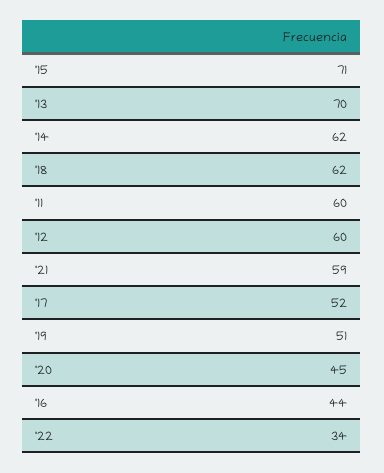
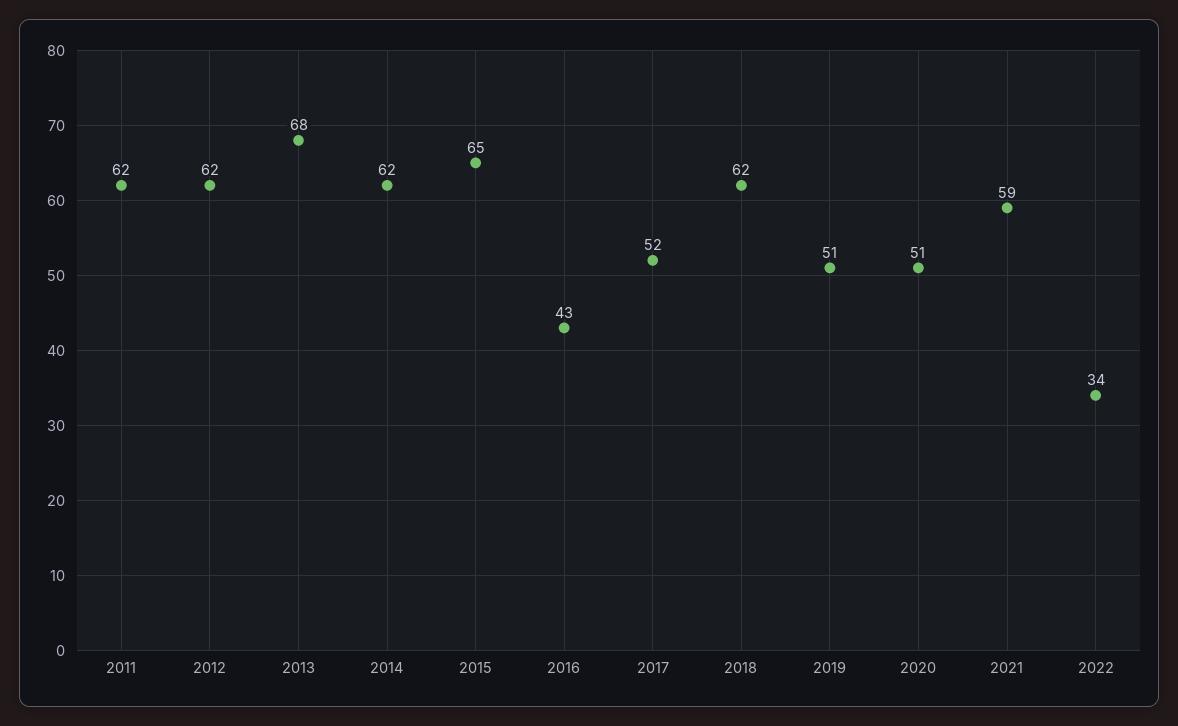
'15: 71 -> 65
'13: 70 -> 68
'11: 60 -> 62
'12: 60 -> 62
'20: 45 -> 51
'16: 44 -> 43

